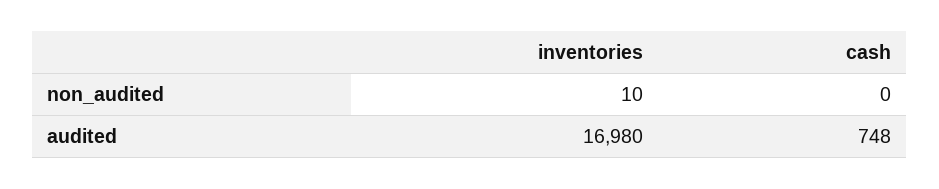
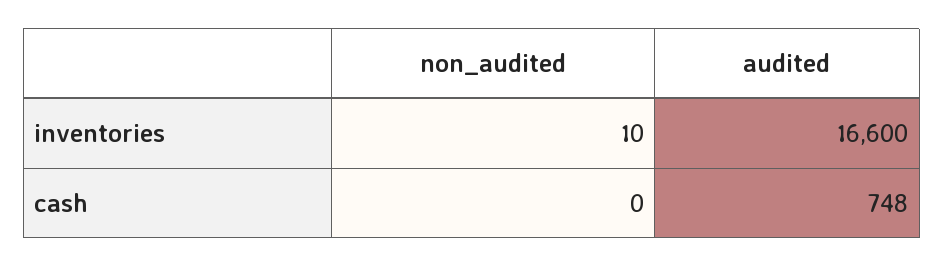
inventories, audited: 16980 -> 16600

